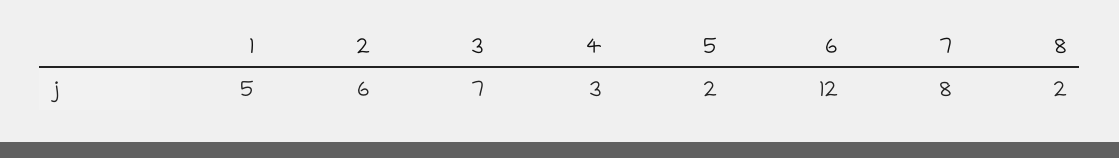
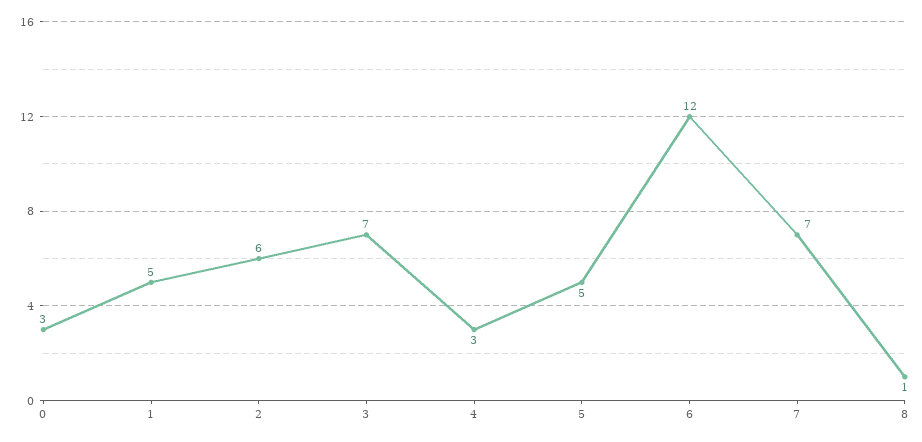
5: 2 -> 5
7: 8 -> 7
8: 2 -> 1
0: none -> 3

